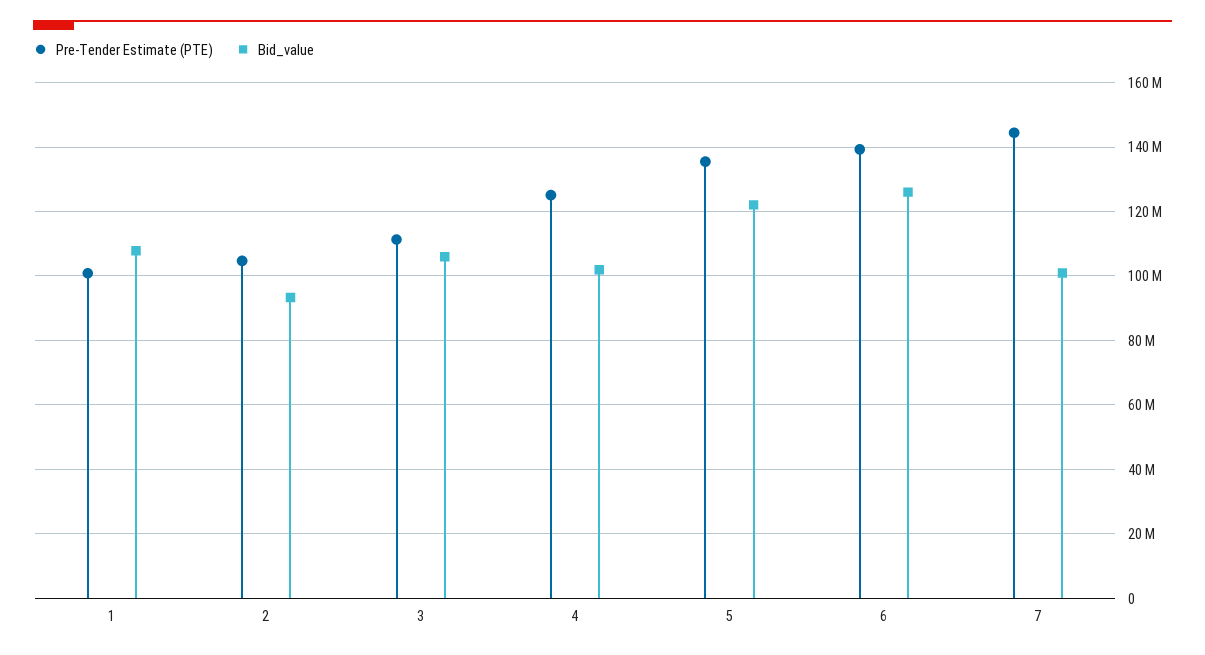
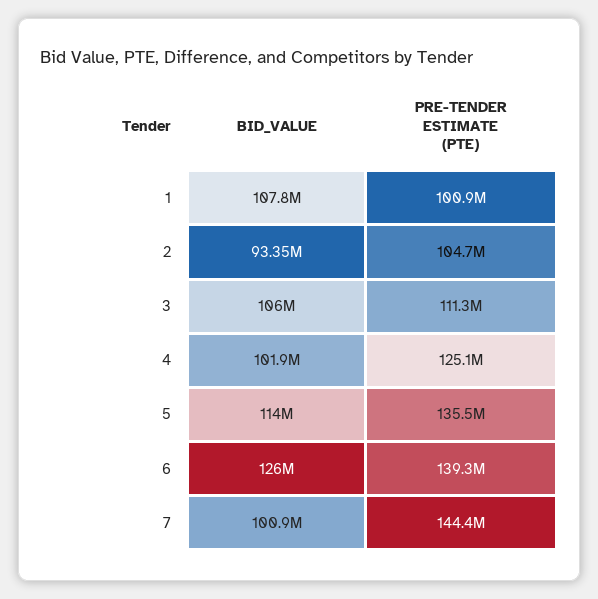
Bid_value, 5: 122000000 -> 114000000

